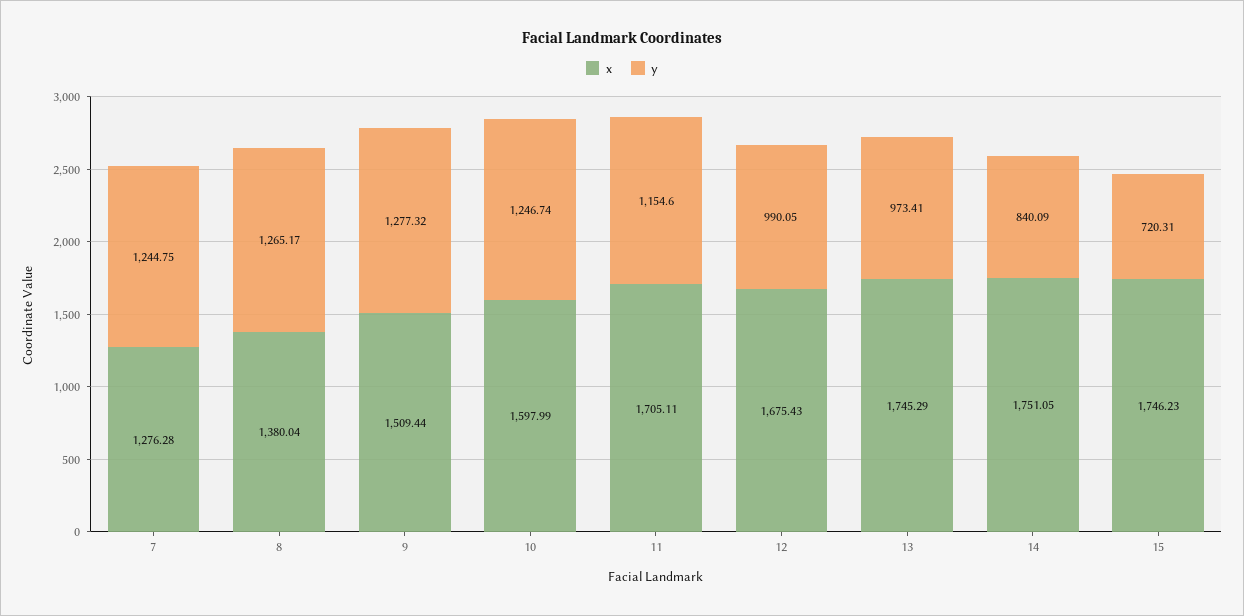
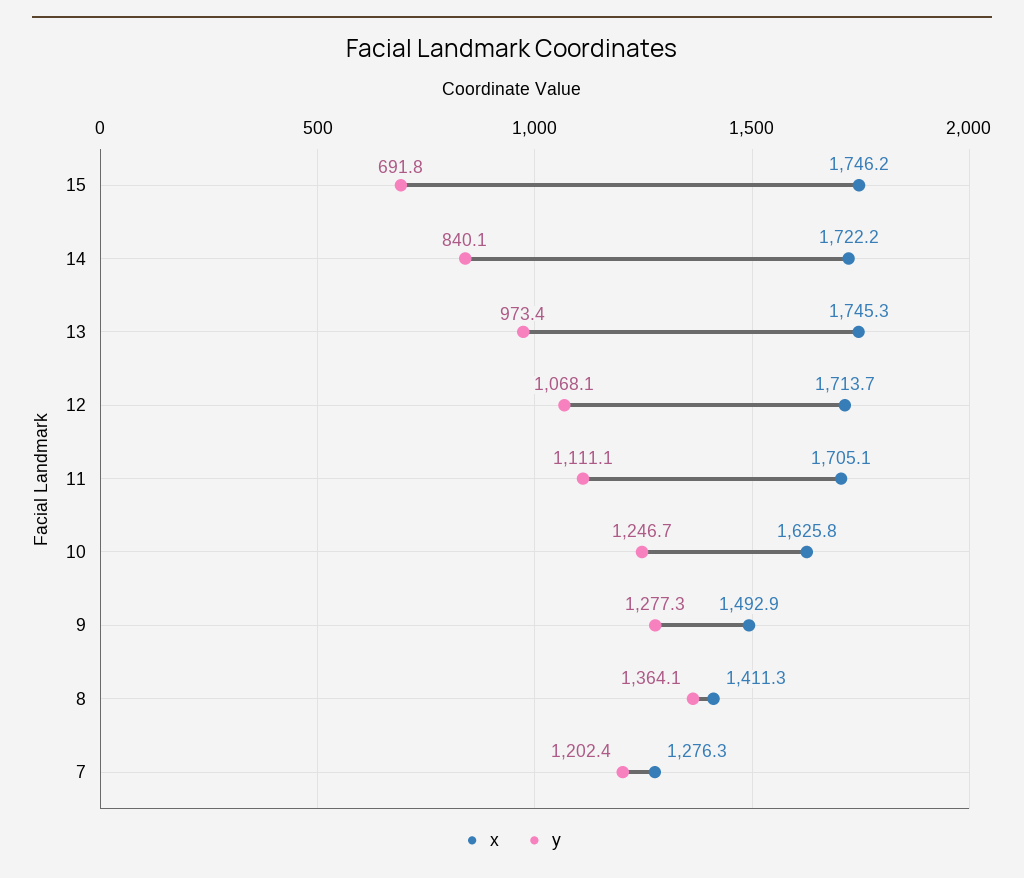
y, 7: 1244.75 -> 1202.4
x, 8: 1380.04 -> 1411.3
y, 8: 1265.17 -> 1364.1
x, 9: 1509.44 -> 1492.9
x, 10: 1597.99 -> 1625.8
y, 11: 1154.6 -> 1111.1
x, 12: 1675.43 -> 1713.7
y, 12: 990.05 -> 1068.1
x, 14: 1751.05 -> 1722.2
y, 15: 720.31 -> 691.8

